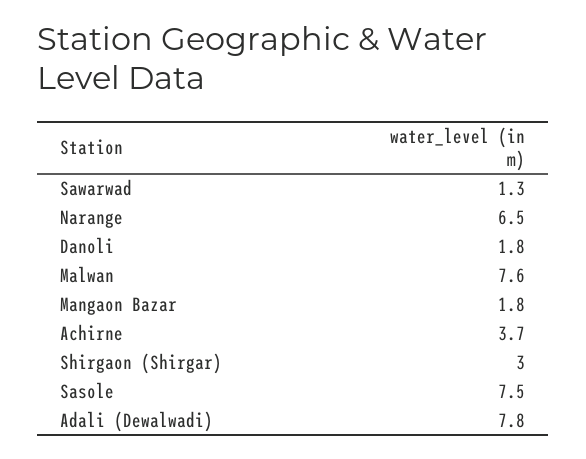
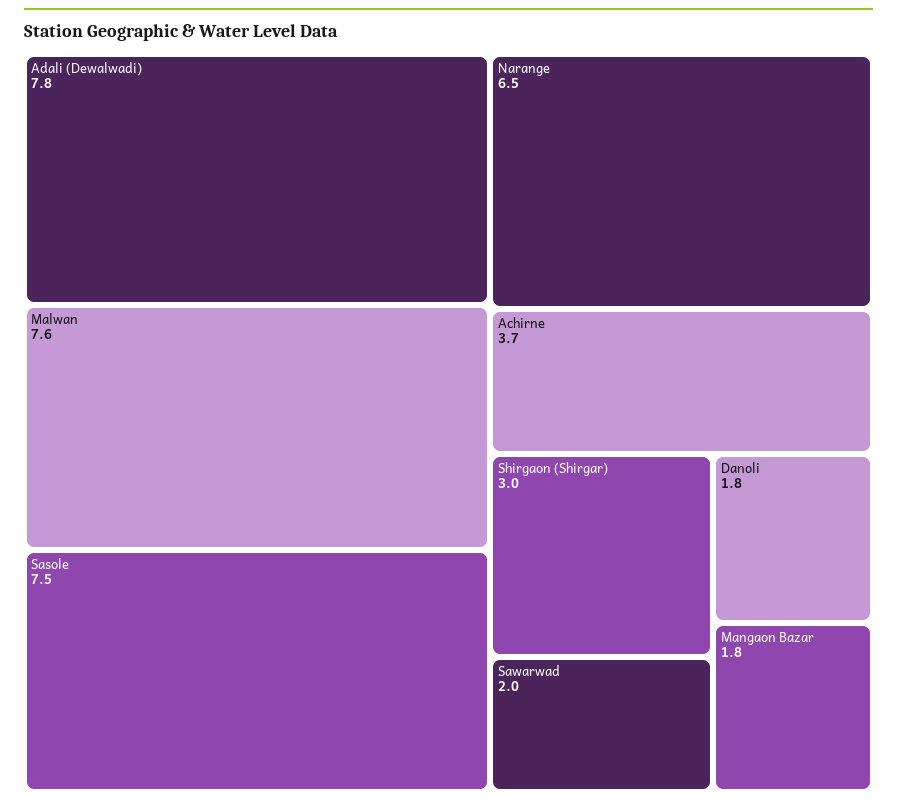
Sawarwad: 1.3 -> 2

